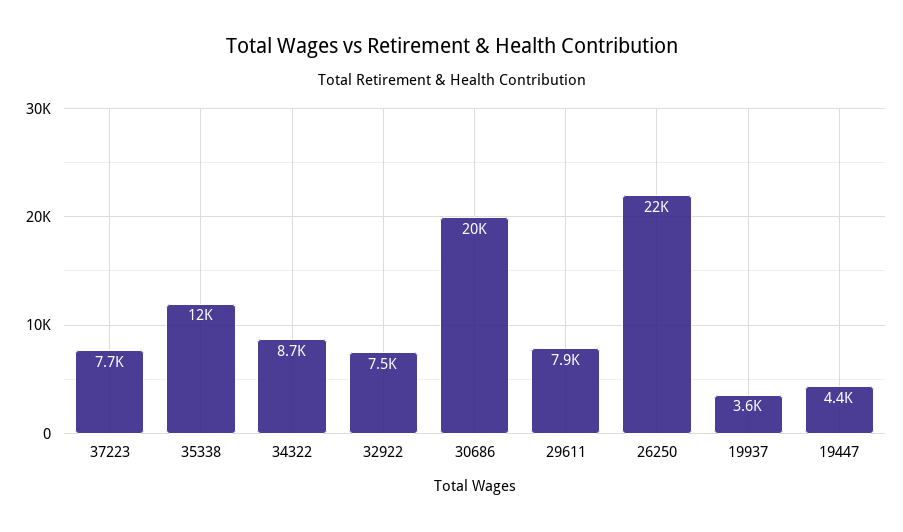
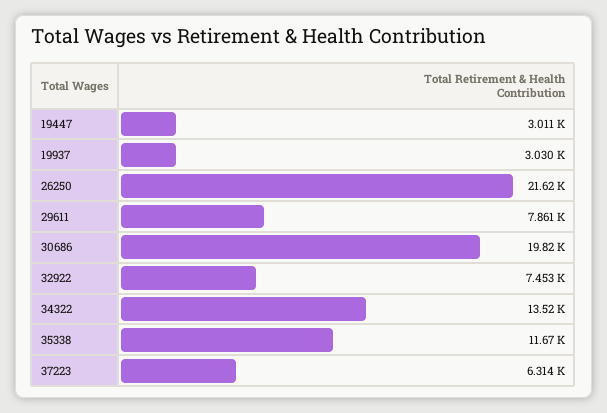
37223: 7700 -> 6314
34322: 8700 -> 13520
19937: 3600 -> 3030
19447: 4400 -> 3011

